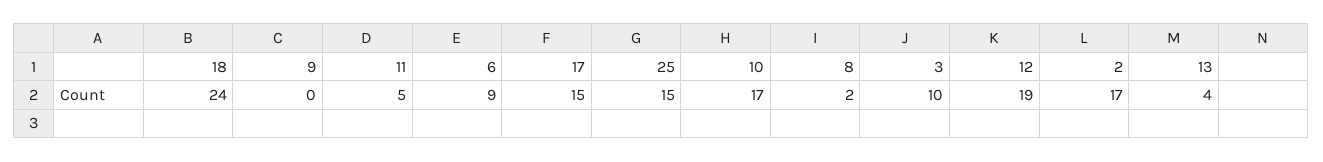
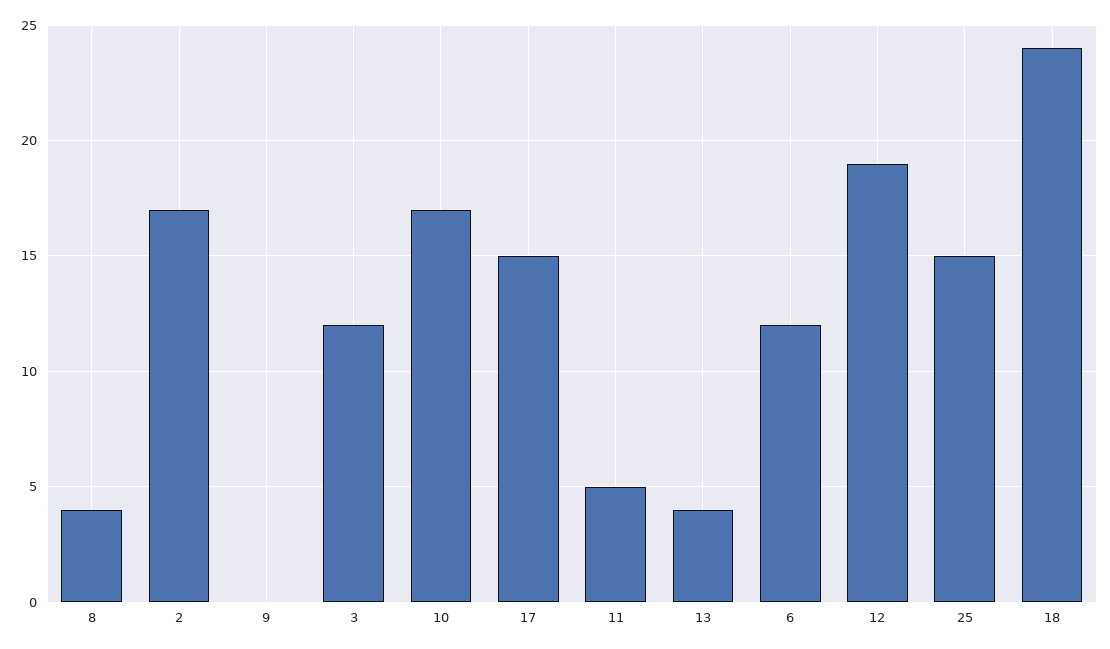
6: 9 -> 12
8: 2 -> 4
3: 10 -> 12

